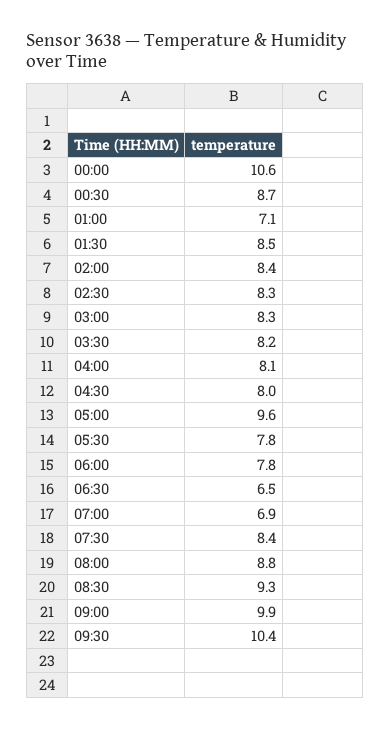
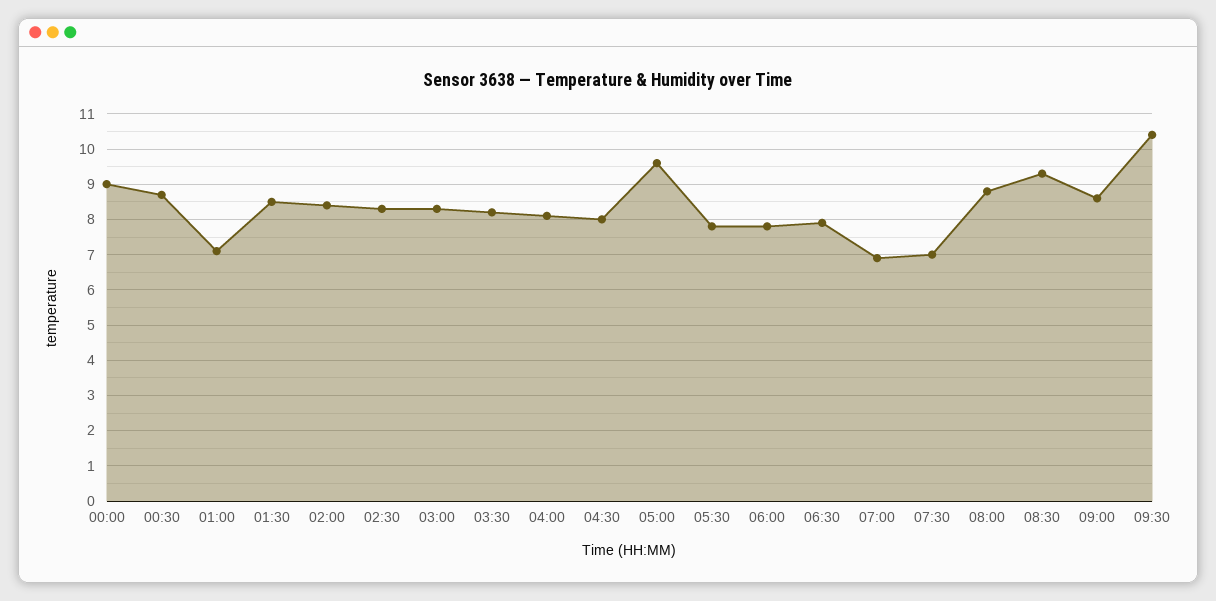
00:00: 10.6 -> 9
06:30: 6.5 -> 8
07:30: 8.4 -> 7
09:00: 9.9 -> 8.5

